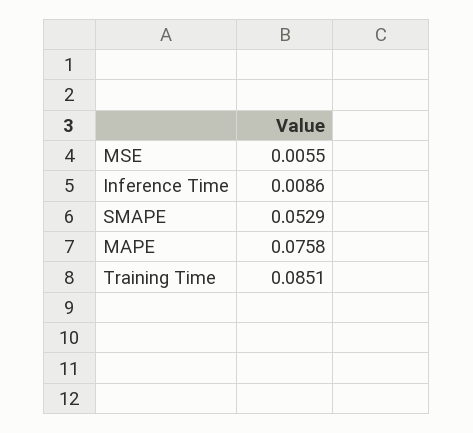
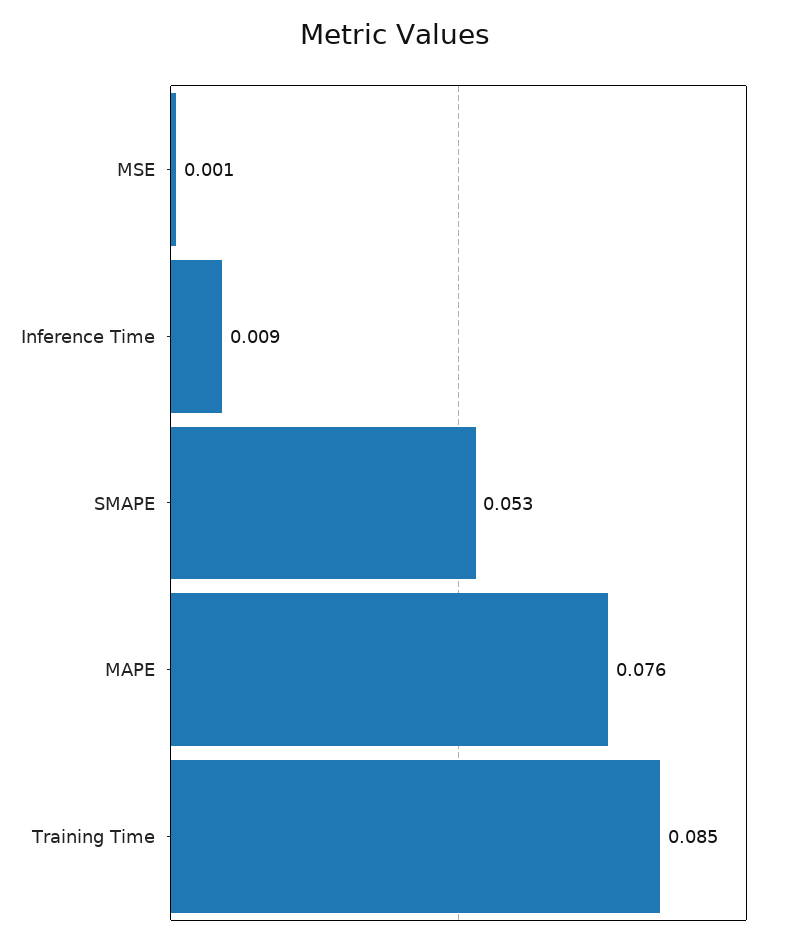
MSE: 0.0055 -> 0.001

